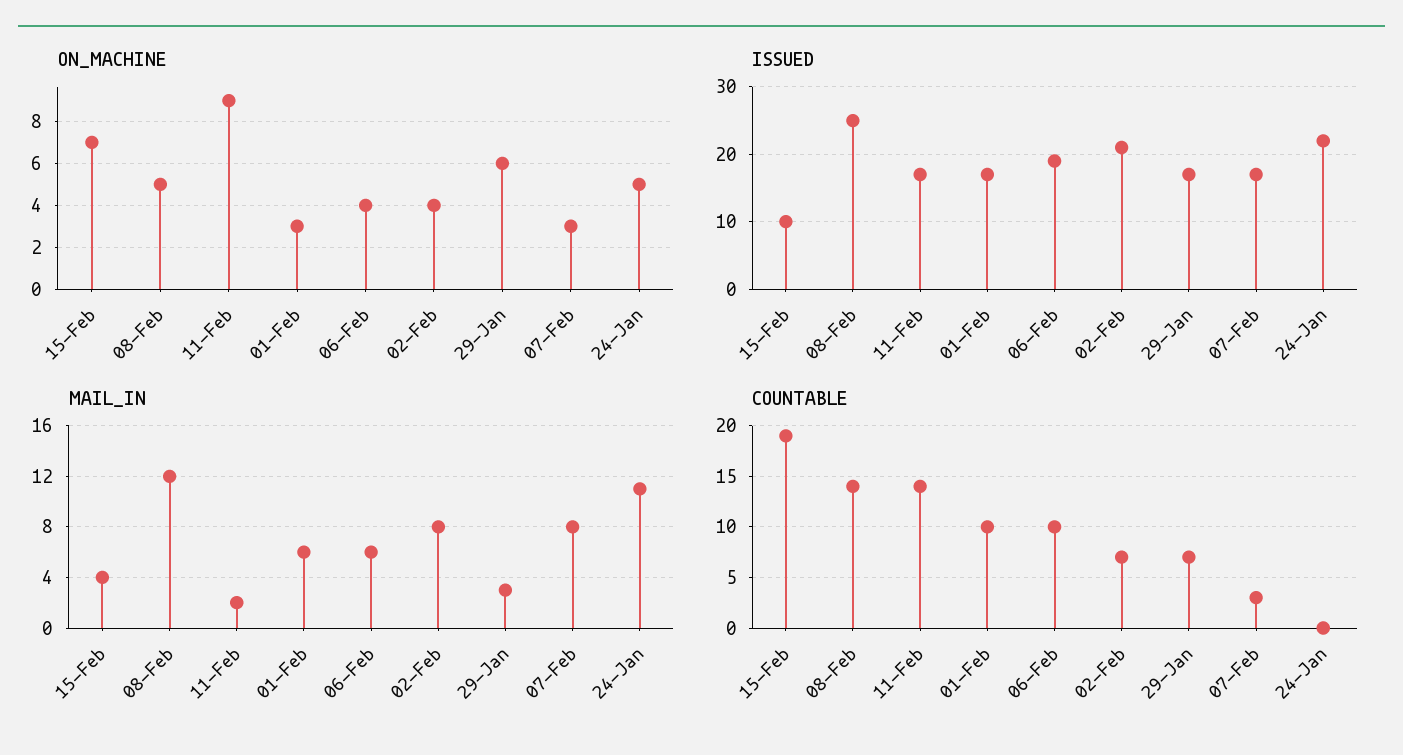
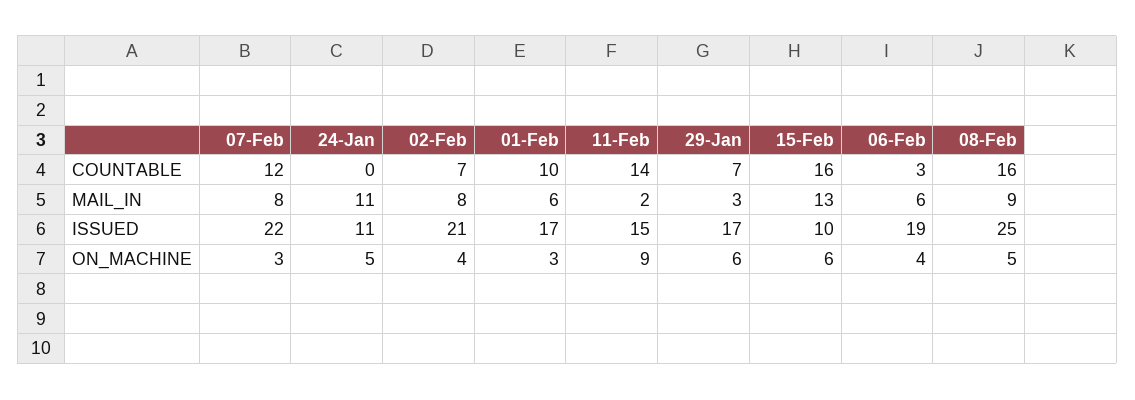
ON_MACHINE, 15-Feb: 7 -> 6
ISSUED, 11-Feb: 17 -> 15
ISSUED, 07-Feb: 17 -> 22
ISSUED, 24-Jan: 22 -> 11
MAIL_IN, 15-Feb: 4 -> 13
MAIL_IN, 08-Feb: 12 -> 9
COUNTABLE, 15-Feb: 19 -> 16
COUNTABLE, 08-Feb: 14 -> 16
COUNTABLE, 06-Feb: 10 -> 3
COUNTABLE, 07-Feb: 3 -> 12

